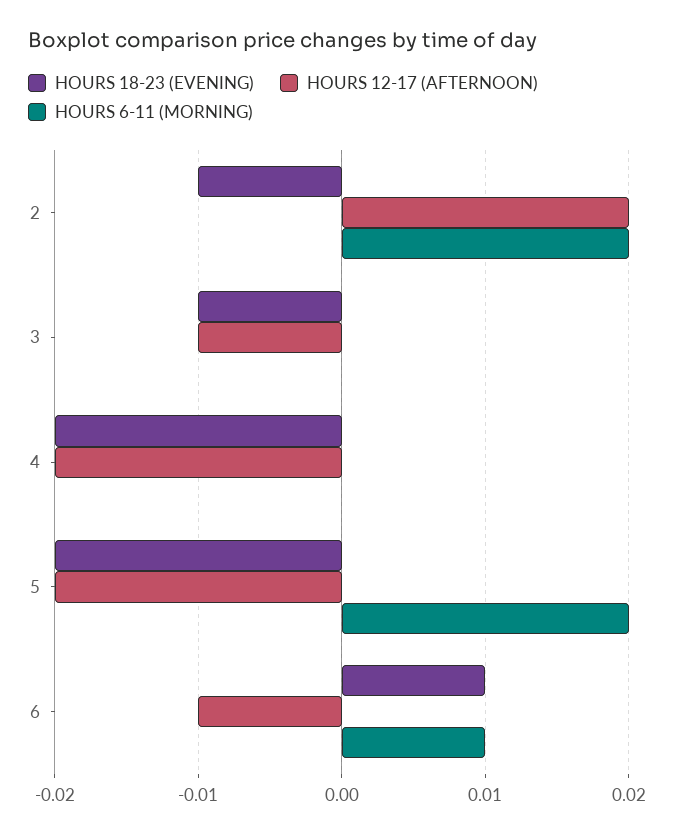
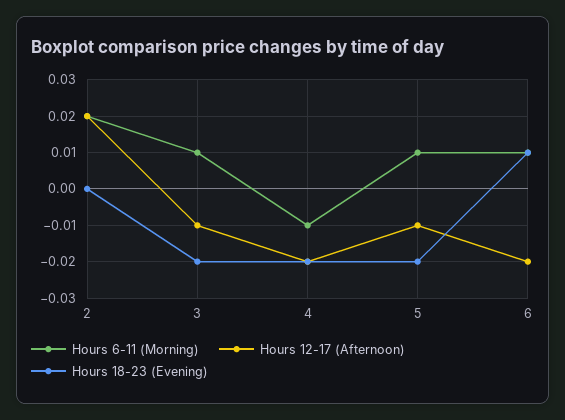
HOURS 18-23 (EVENING), 2: -0.01 -> 0
HOURS 18-23 (EVENING), 3: -0.01 -> -0.02
HOURS 6-11 (MORNING), 3: 0 -> 0.01
HOURS 6-11 (MORNING), 4: 0 -> -0.01
HOURS 12-17 (AFTERNOON), 5: -0.02 -> -0.01
HOURS 6-11 (MORNING), 5: 0.02 -> 0.01
HOURS 12-17 (AFTERNOON), 6: -0.01 -> -0.02

